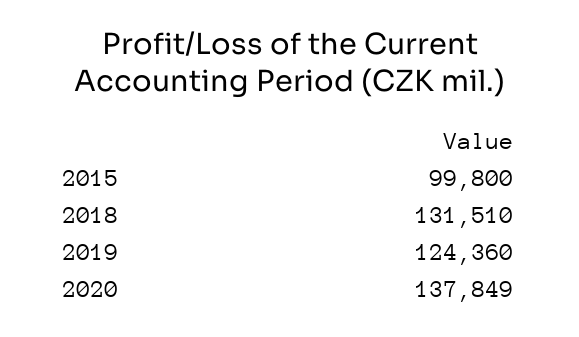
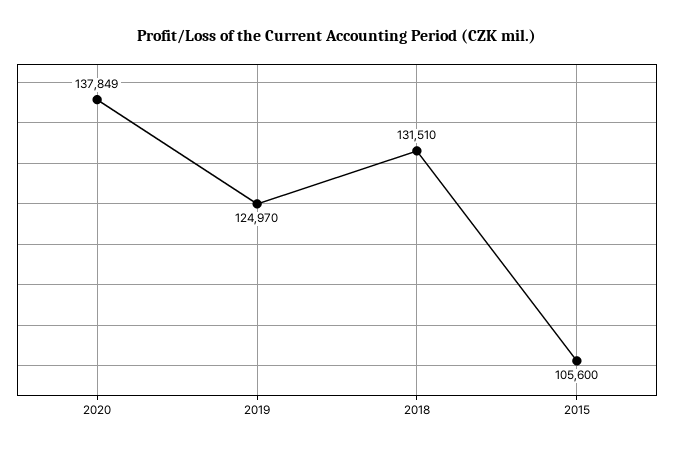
2015: 99800 -> 105600
2019: 124360 -> 124970

